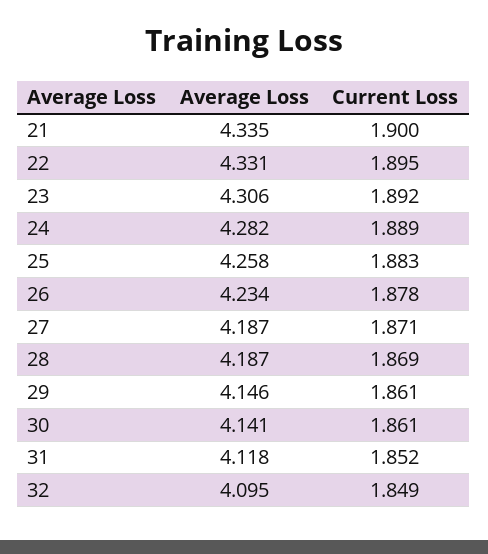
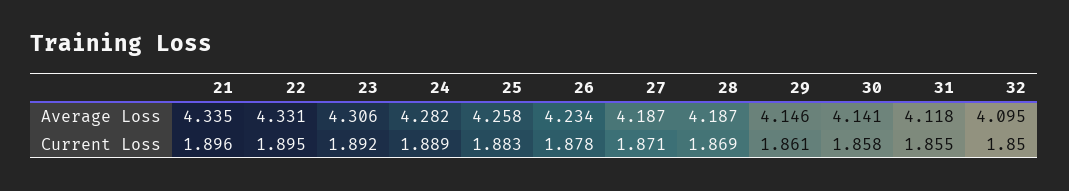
Current Loss, 21: 1.9 -> 1.896
Current Loss, 30: 1.861 -> 1.858
Current Loss, 31: 1.852 -> 1.855
Current Loss, 32: 1.849 -> 1.85

